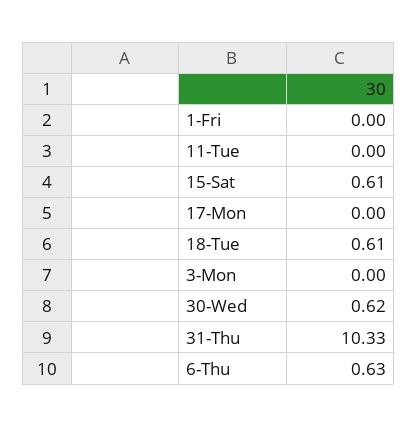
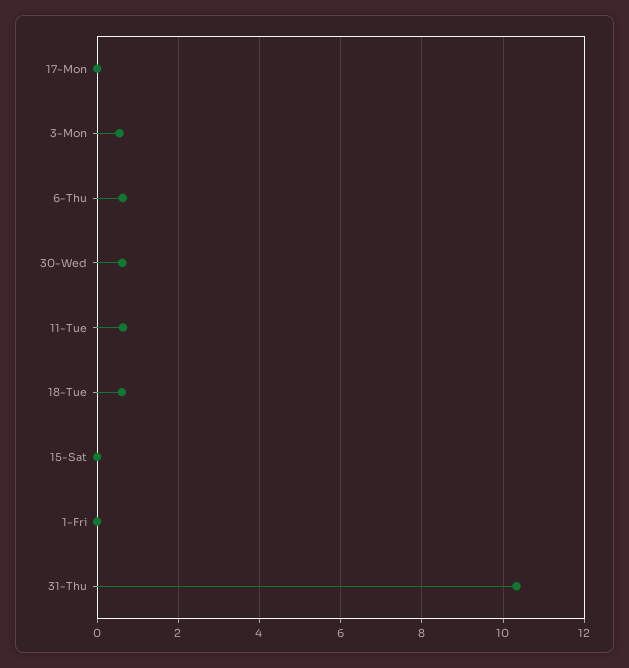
11-Tue: 0 -> 0.6
15-Sat: 0.61 -> 0
3-Mon: 0 -> 0.6

